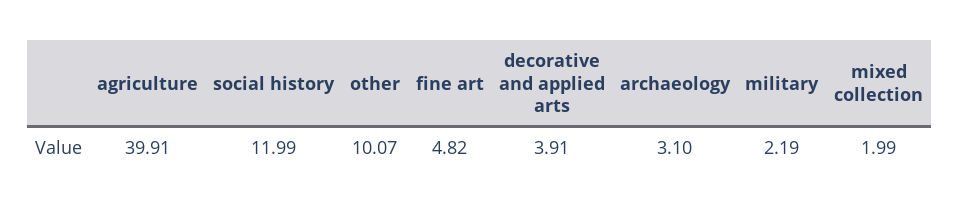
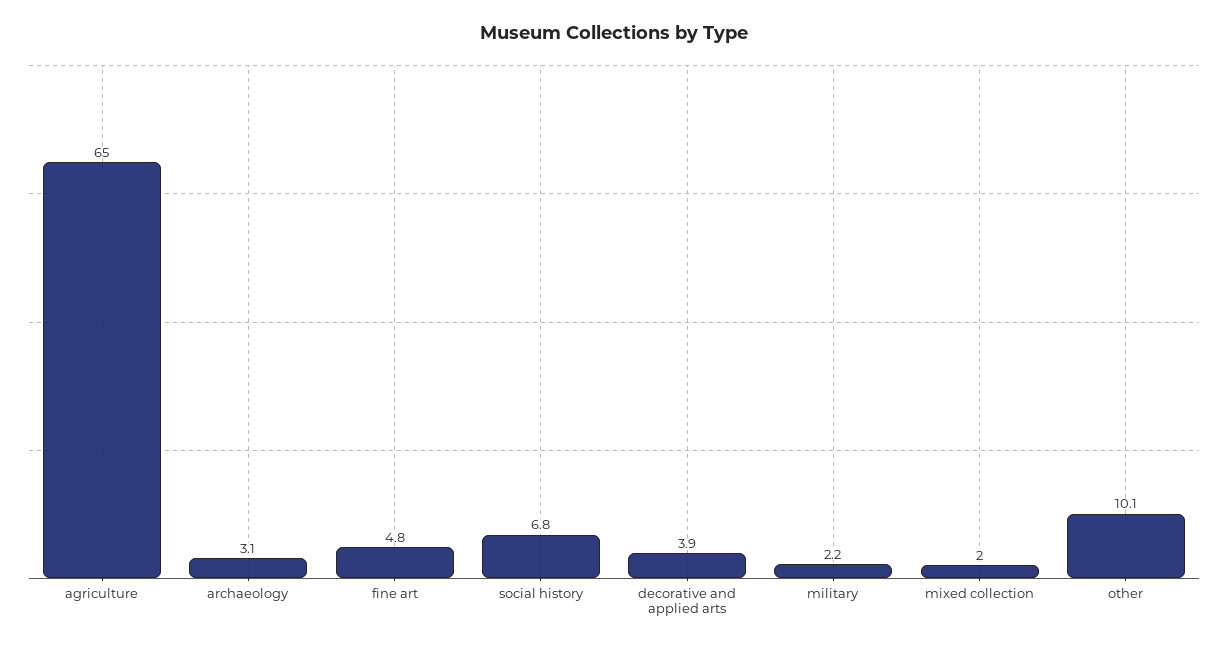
agriculture: 39.91 -> 65
social history: 11.99 -> 6.8

